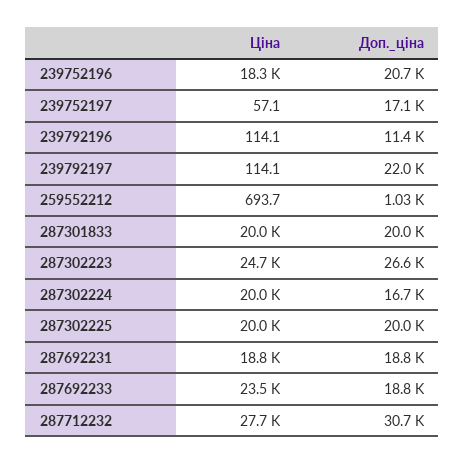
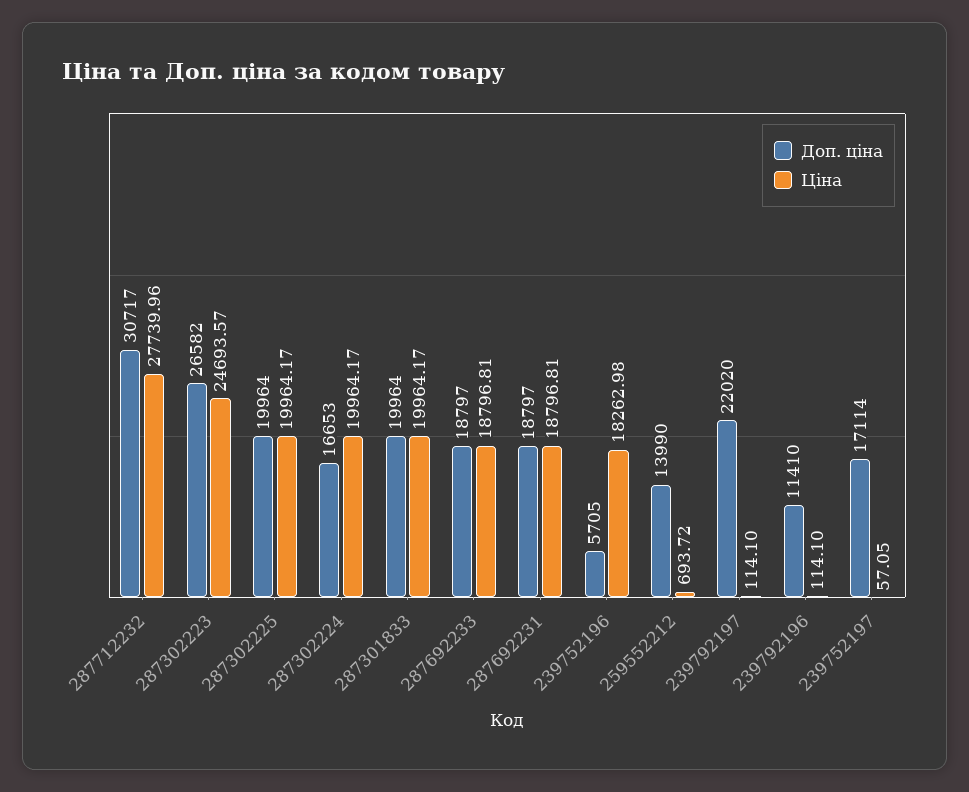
Доп._ціна, 239752196: 20700 -> 5705
Доп._ціна, 259552212: 1030 -> 13990
Ціна, 287692233: 23500 -> 18796.81

